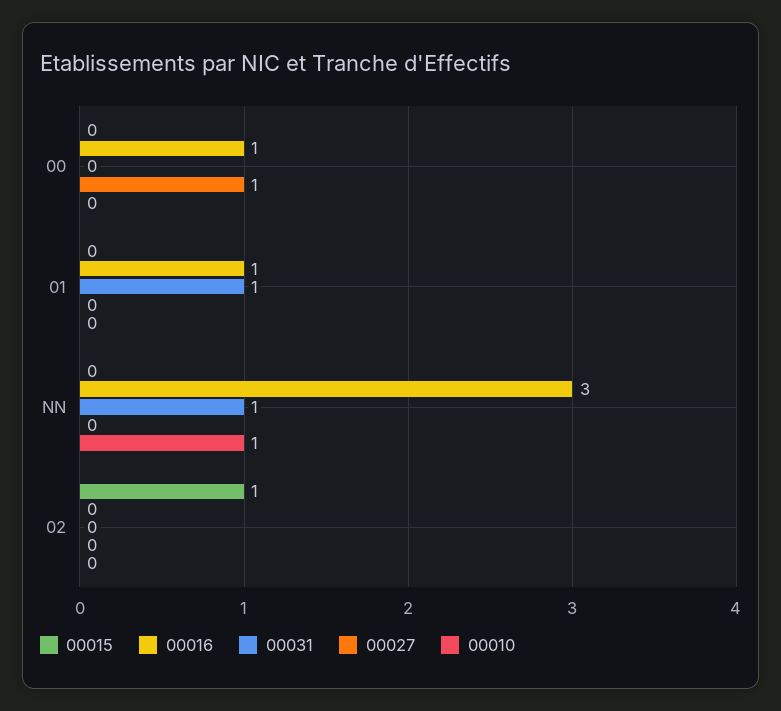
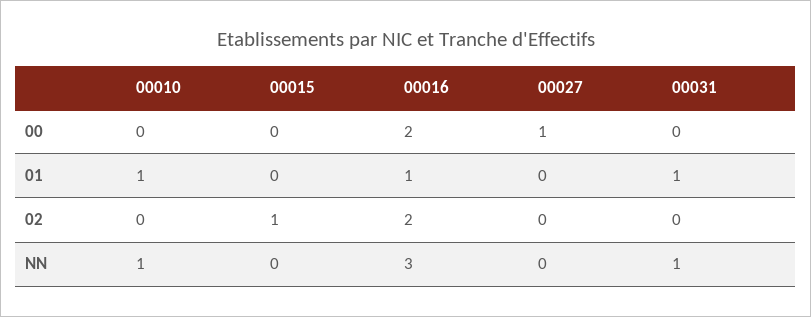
00016, 00: 1 -> 2
00010, 01: 0 -> 1
00016, 02: 0 -> 2

